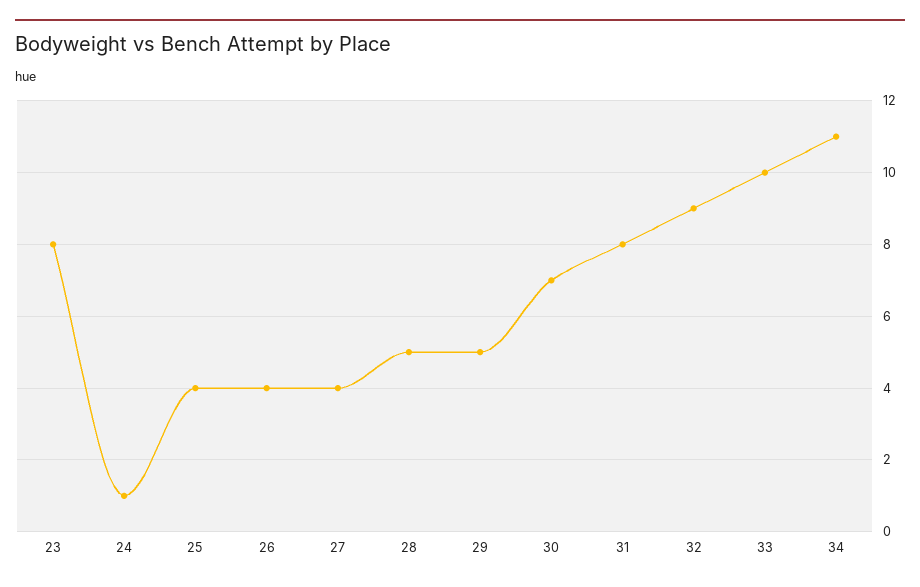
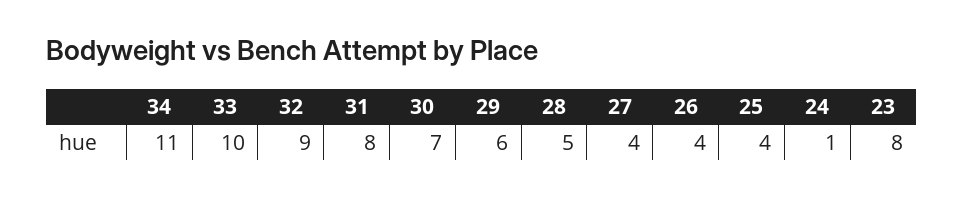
29: 5 -> 6

